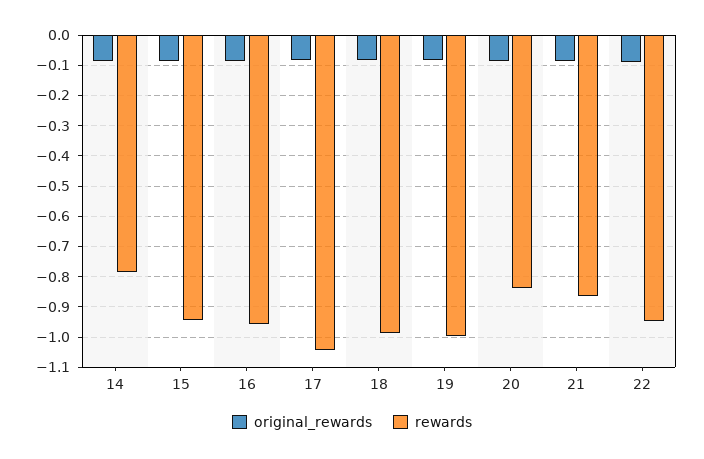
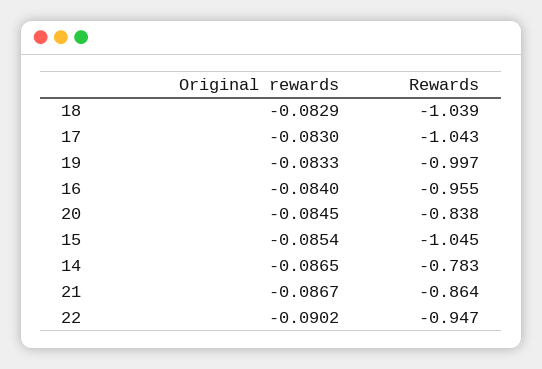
rewards, 15: -0.94 -> -1.045
rewards, 18: -0.98 -> -1.039

